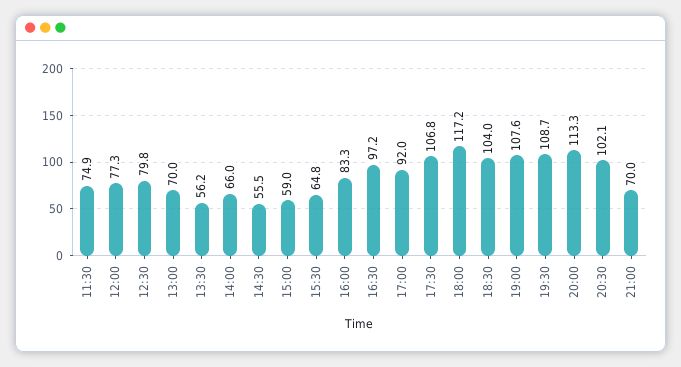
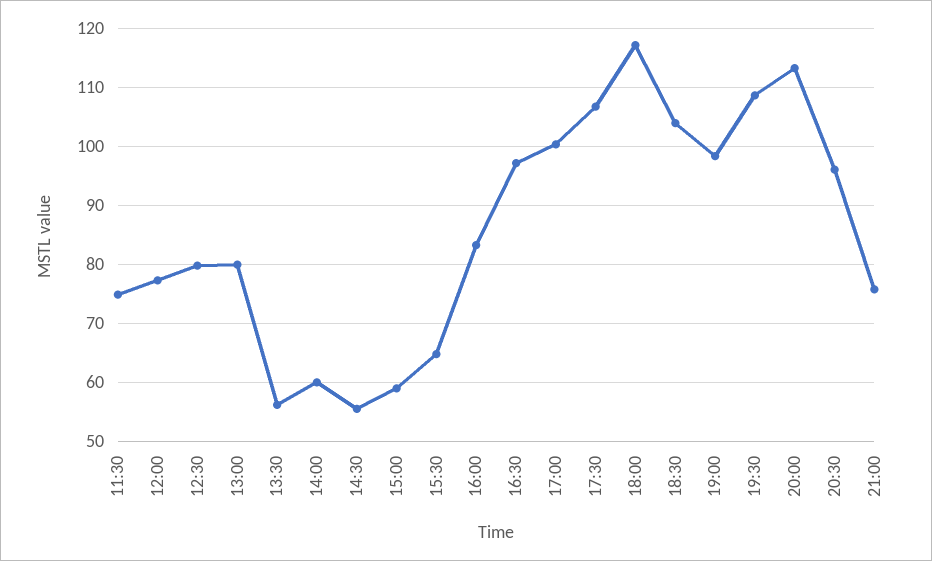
13:00: 70 -> 80
14:00: 66 -> 60
17:00: 92 -> 100
19:00: 107.6 -> 98
20:30: 102.1 -> 96
21:00: 70 -> 76

